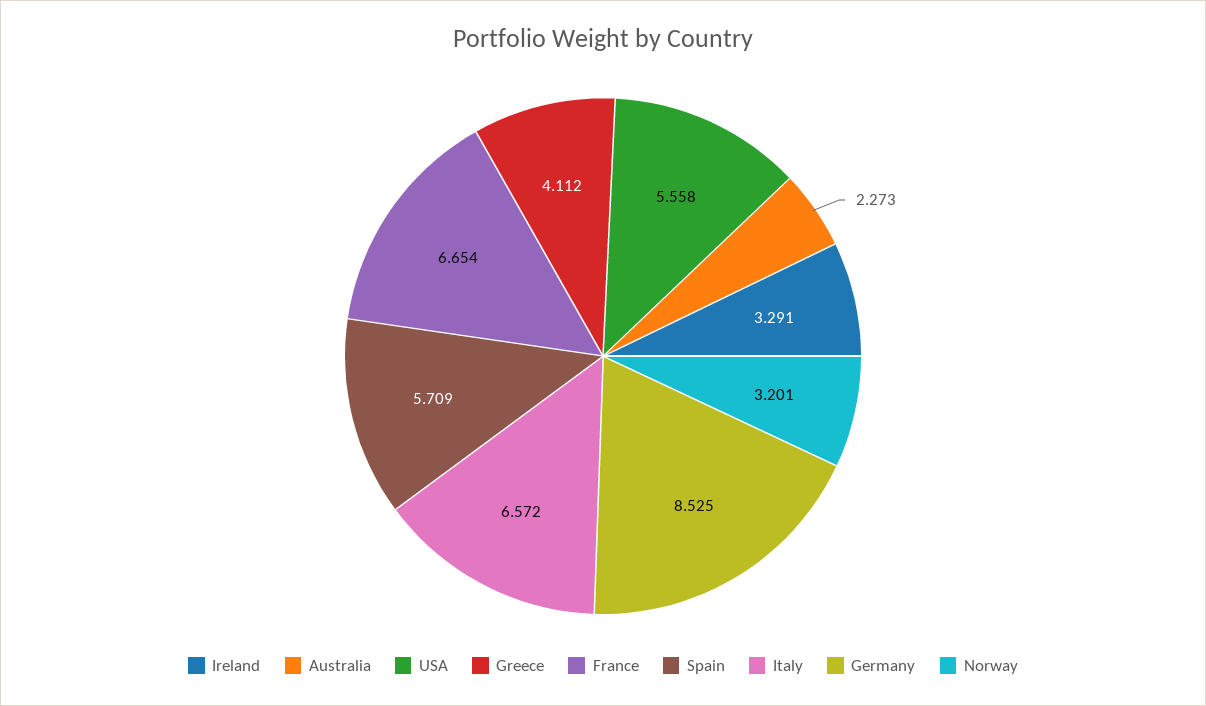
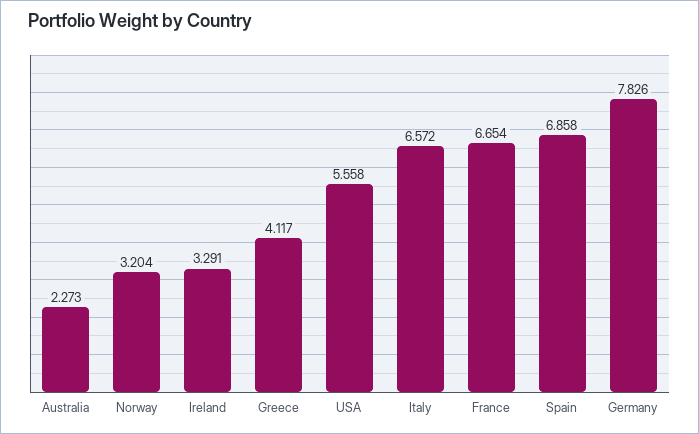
Greece: 4.112 -> 4.117
Spain: 5.709 -> 6.858
Germany: 8.525 -> 7.826
Norway: 3.201 -> 3.204

